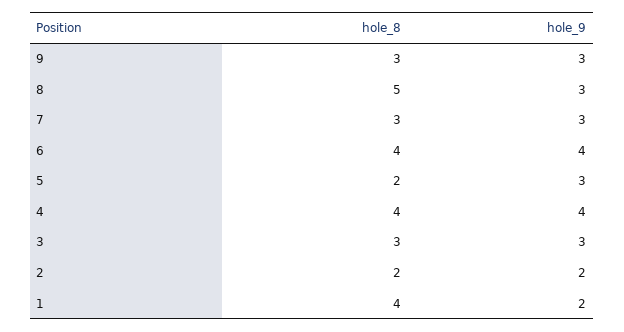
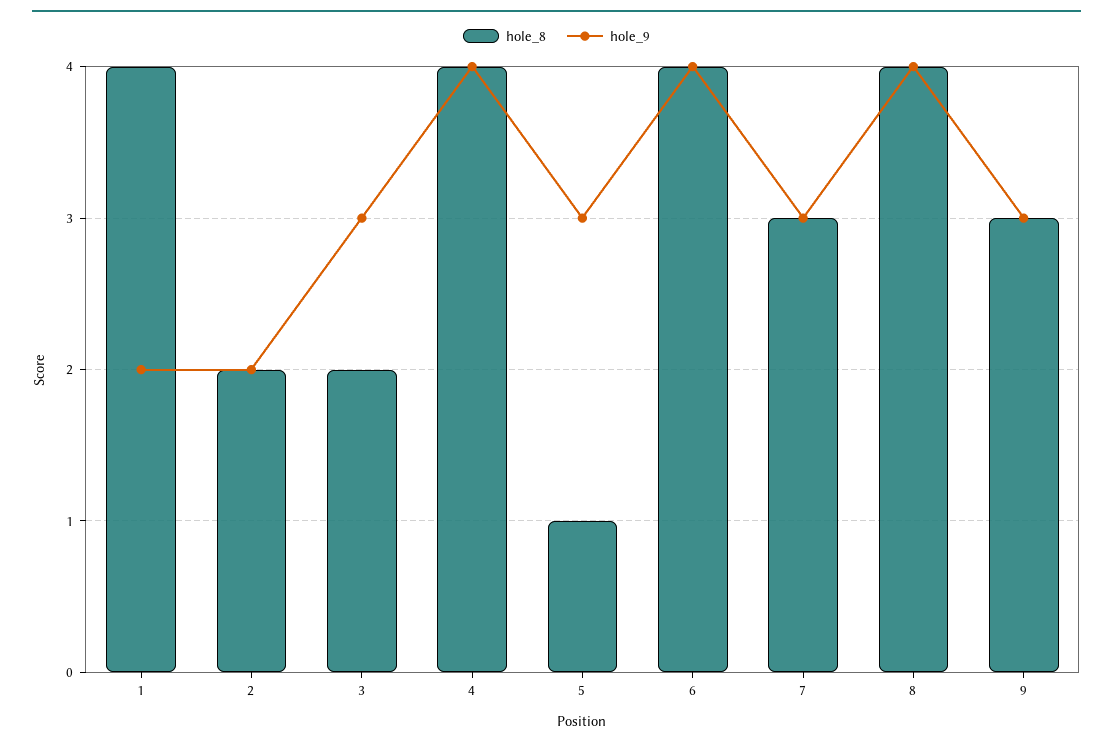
hole_8, 8: 5 -> 4
hole_9, 8: 3 -> 4
hole_8, 5: 2 -> 1
hole_8, 3: 3 -> 2

